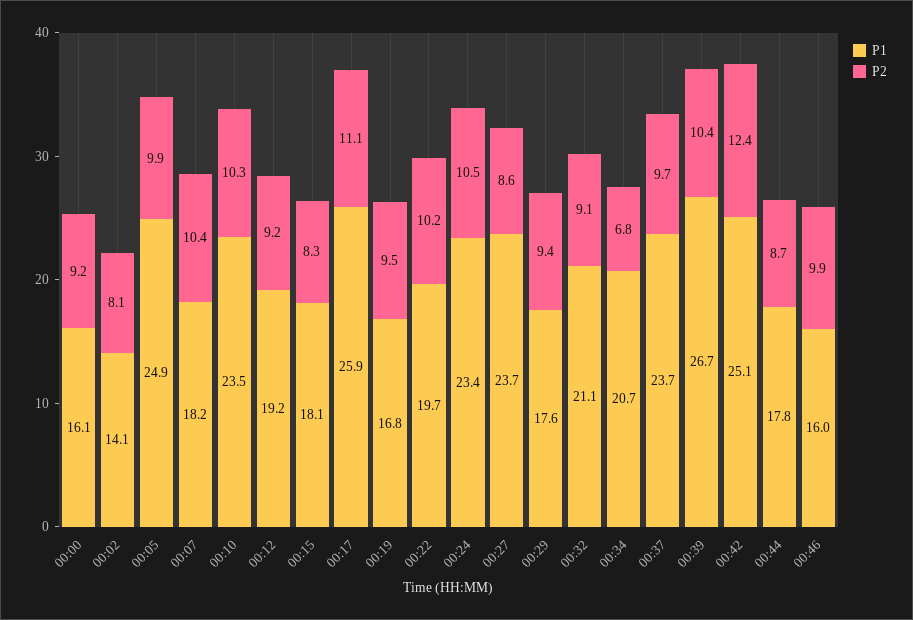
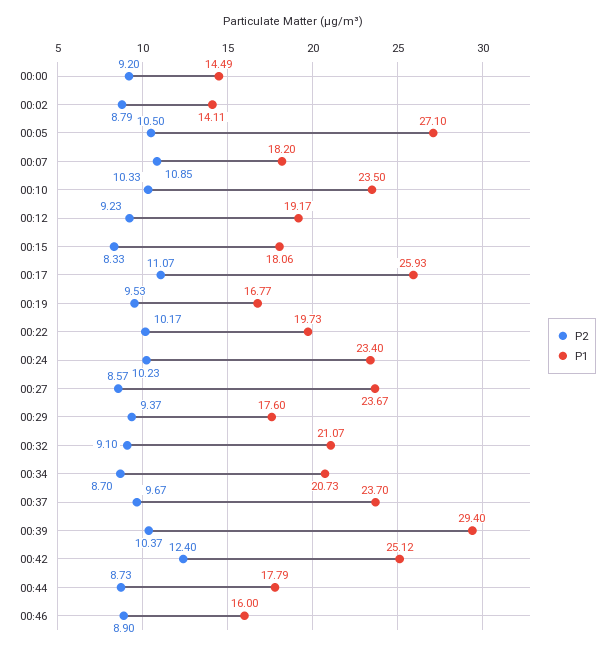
P1, 00:00: 16.1 -> 14.49
P2, 00:02: 8.1 -> 8.79
P1, 00:05: 24.9 -> 27.1
P2, 00:05: 9.9 -> 10.5
P2, 00:07: 10.4 -> 10.85
P2, 00:24: 10.5 -> 10.23
P2, 00:34: 6.8 -> 8.7
P1, 00:39: 26.7 -> 29.4
P2, 00:46: 9.9 -> 8.9

